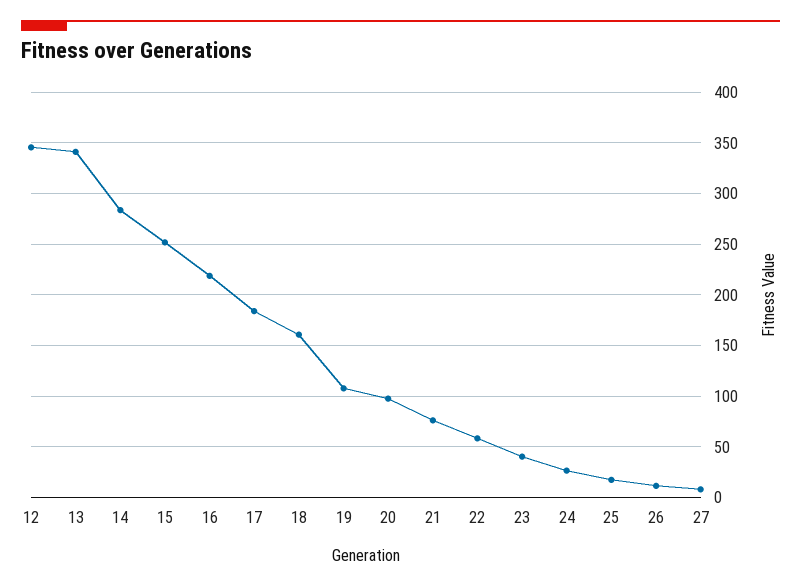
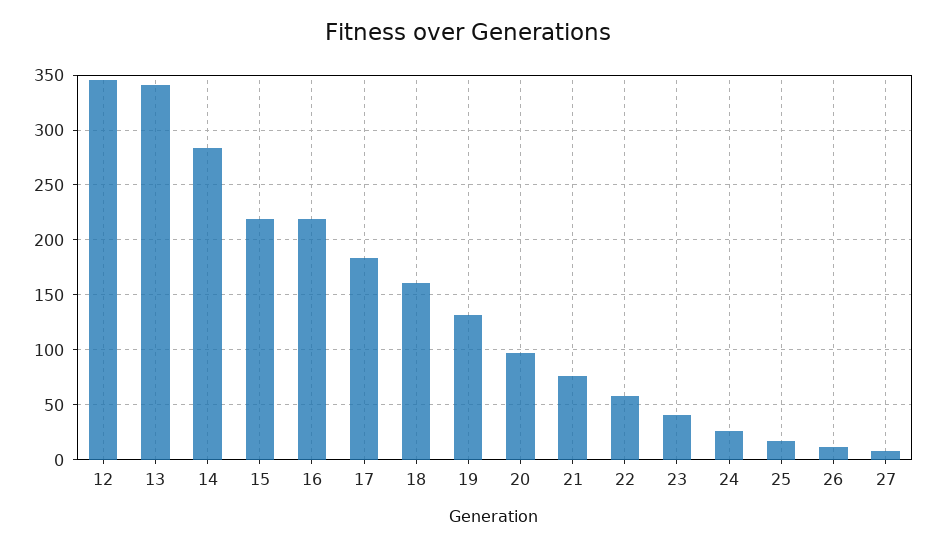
15: 250 -> 220
19: 110 -> 130

